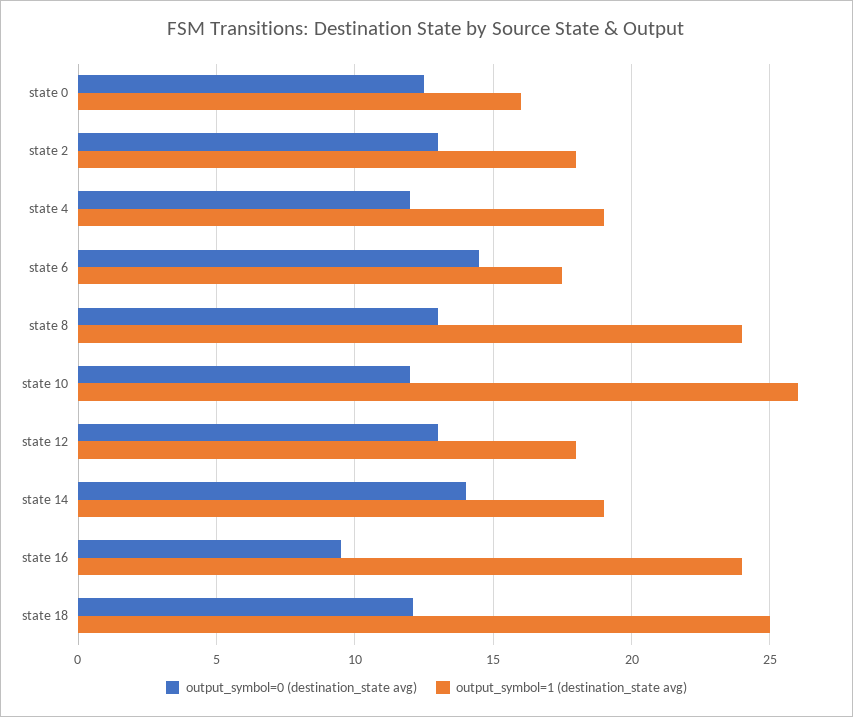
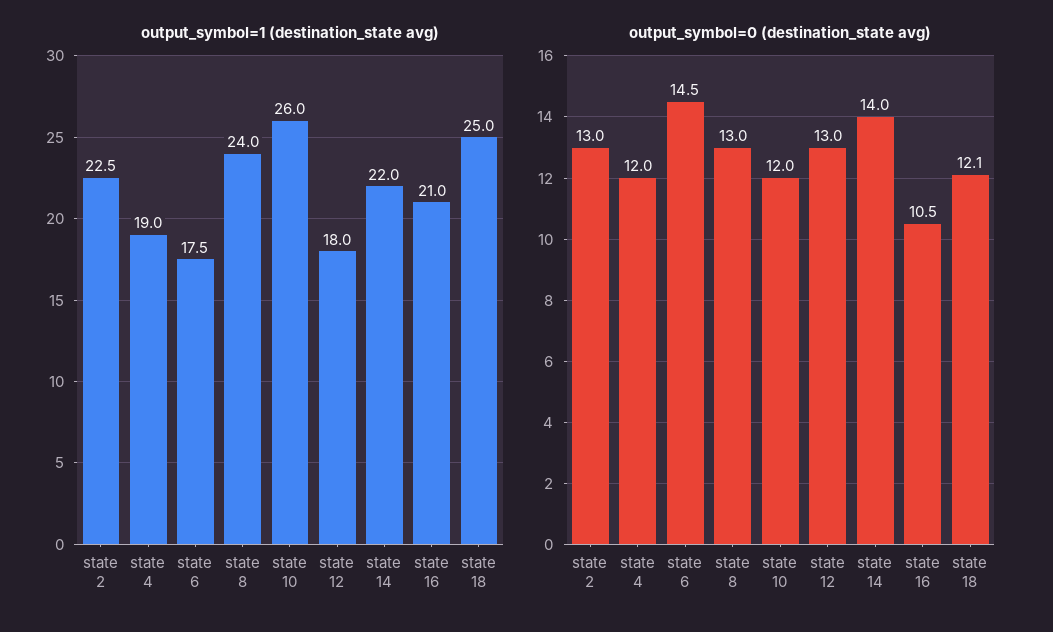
output_symbol=0 (destination_state avg), state 0: 12.5 -> none
output_symbol=1 (destination_state avg), state 0: 16 -> none
output_symbol=1 (destination_state avg), state 2: 18 -> 22.5
output_symbol=1 (destination_state avg), state 14: 19 -> 22
output_symbol=0 (destination_state avg), state 16: 9.5 -> 10.5
output_symbol=1 (destination_state avg), state 16: 24 -> 21

